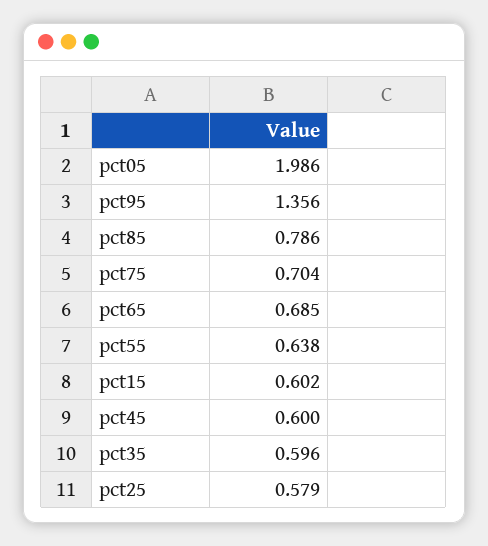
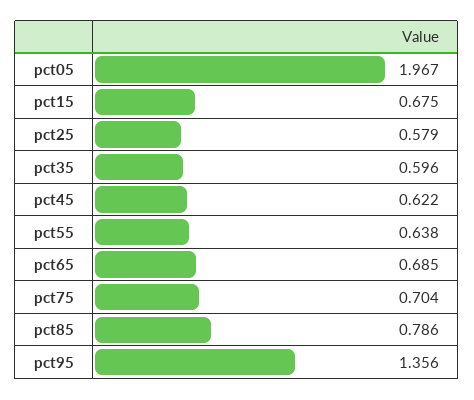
pct05: 1.986 -> 1.967
pct15: 0.602 -> 0.675
pct45: 0.6 -> 0.622

